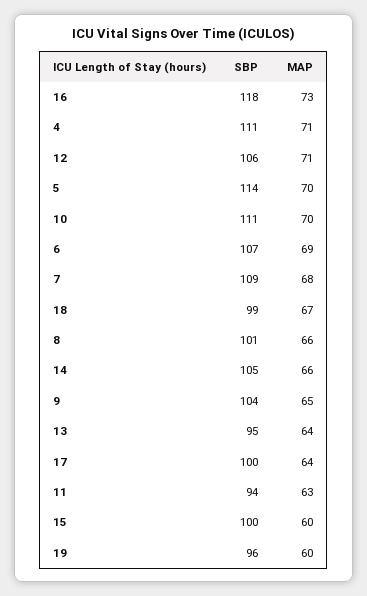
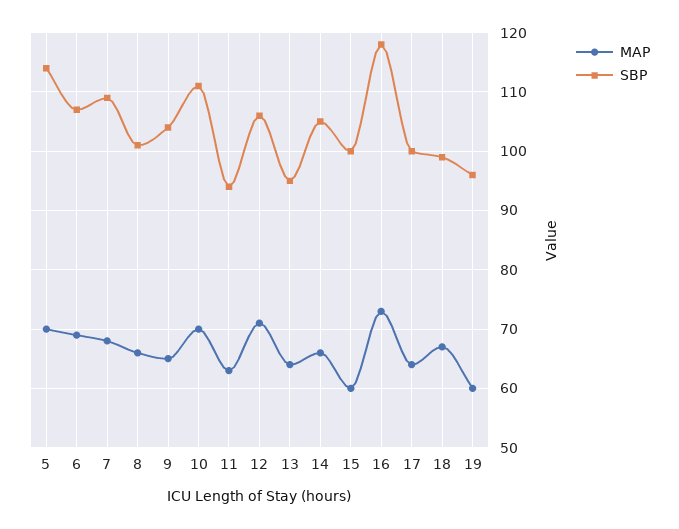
SBP, 4: 111 -> none
MAP, 4: 71 -> none

